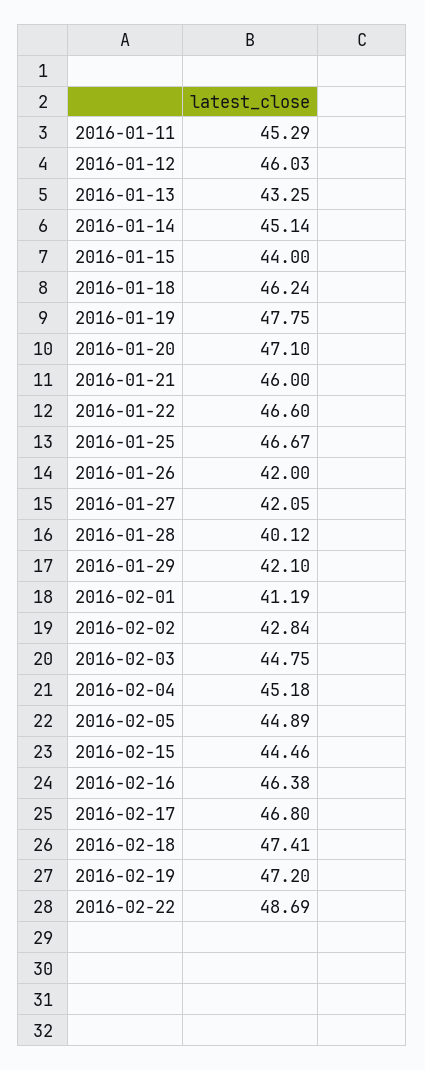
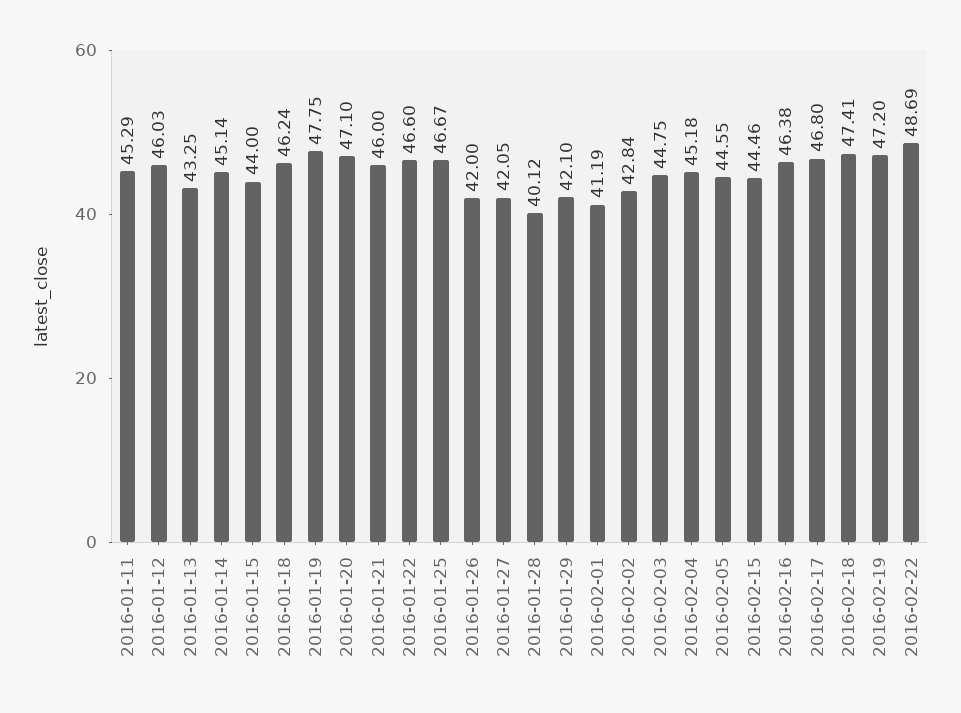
2016-02-05: 44.89 -> 44.55

